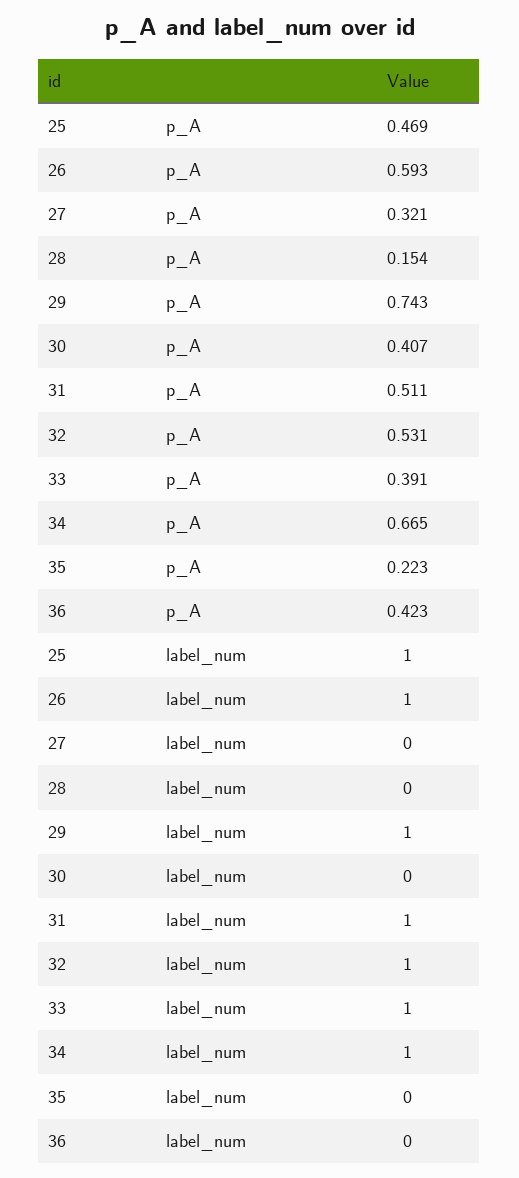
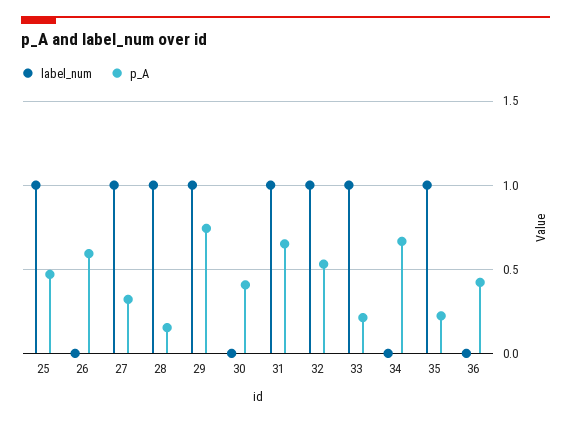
p_A, 31: 0.511 -> 0.65
p_A, 33: 0.391 -> 0.2
label_num, 26: 1 -> 0
label_num, 27: 0 -> 1
label_num, 28: 0 -> 1
label_num, 34: 1 -> 0
label_num, 35: 0 -> 1

